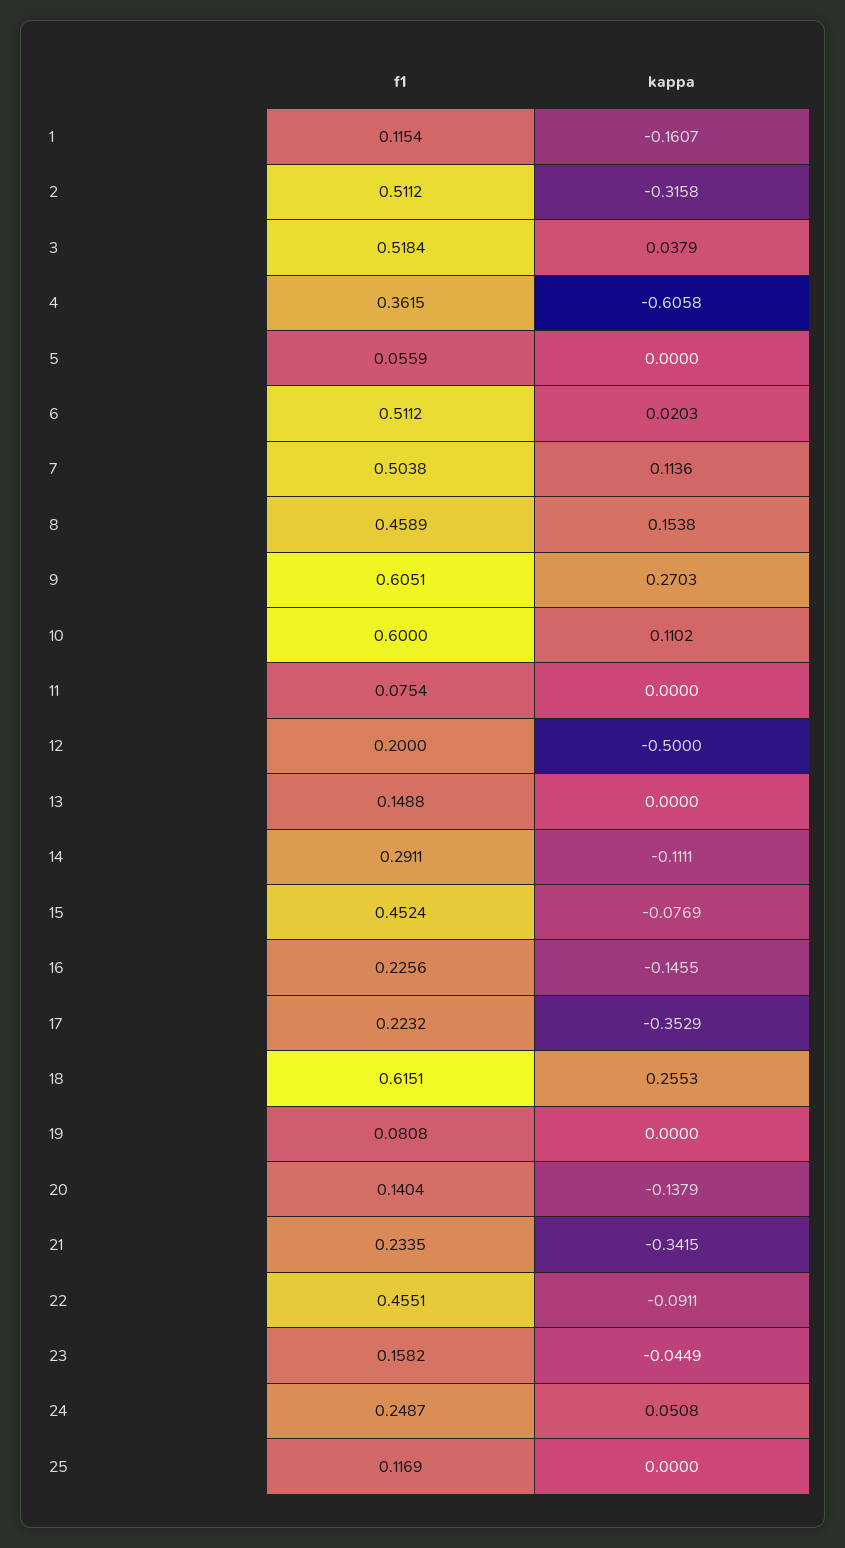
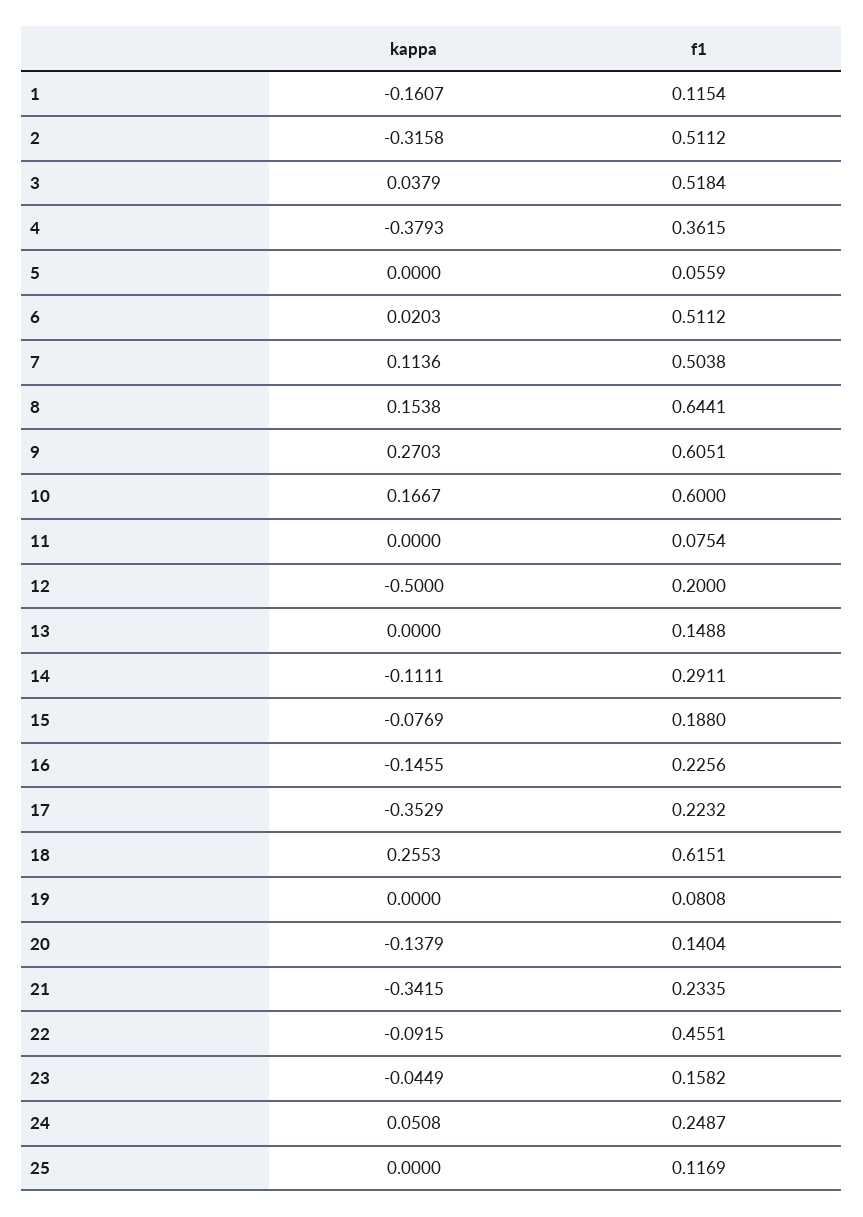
kappa, 4: -0.6058 -> -0.3793
f1, 8: 0.4589 -> 0.6441
kappa, 10: 0.1102 -> 0.1667
f1, 15: 0.4524 -> 0.188
kappa, 22: -0.0911 -> -0.0915

